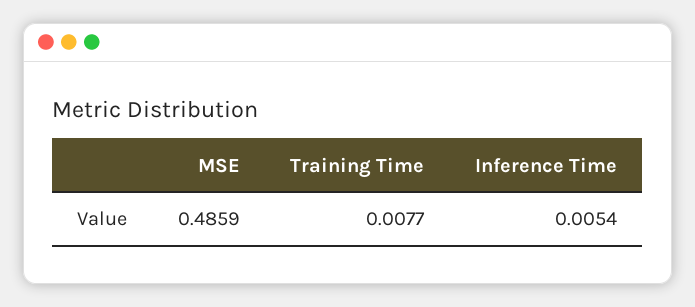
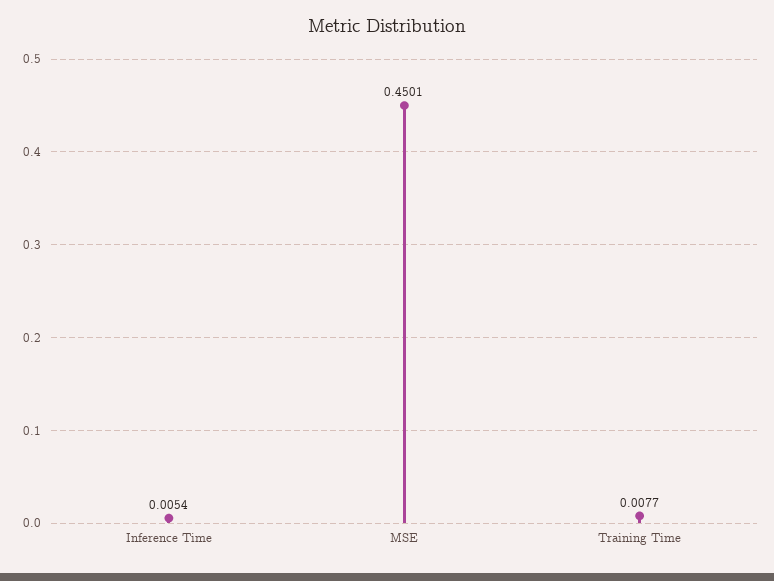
MSE: 0.4859 -> 0.4501

